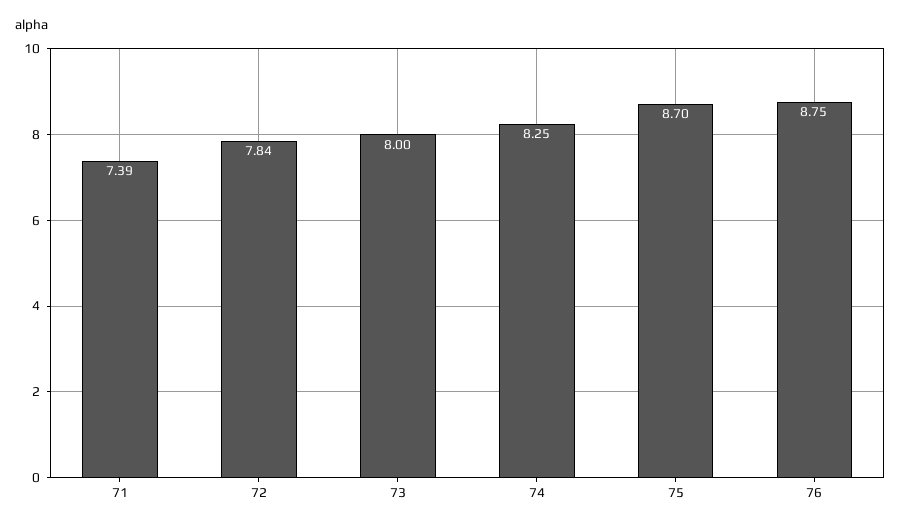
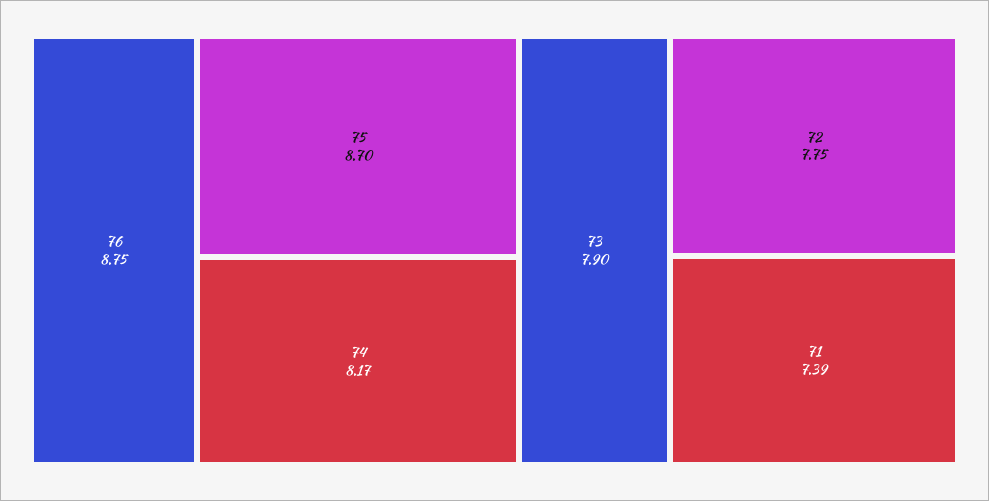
72: 7.84 -> 7.75
73: 8 -> 7.9
74: 8.25 -> 8.17

